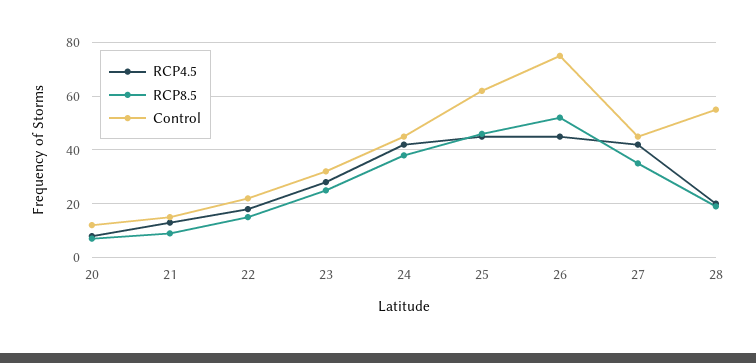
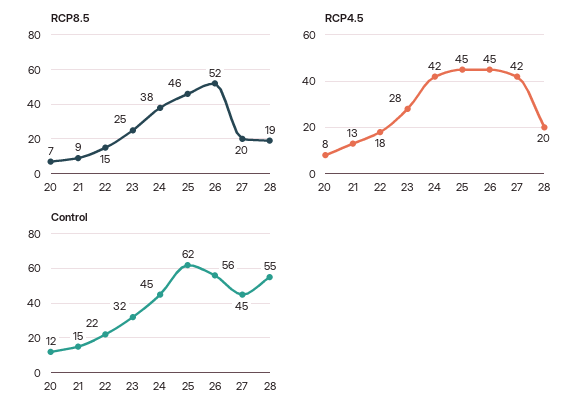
Control, 26: 75 -> 56
RCP8.5, 27: 35 -> 20

